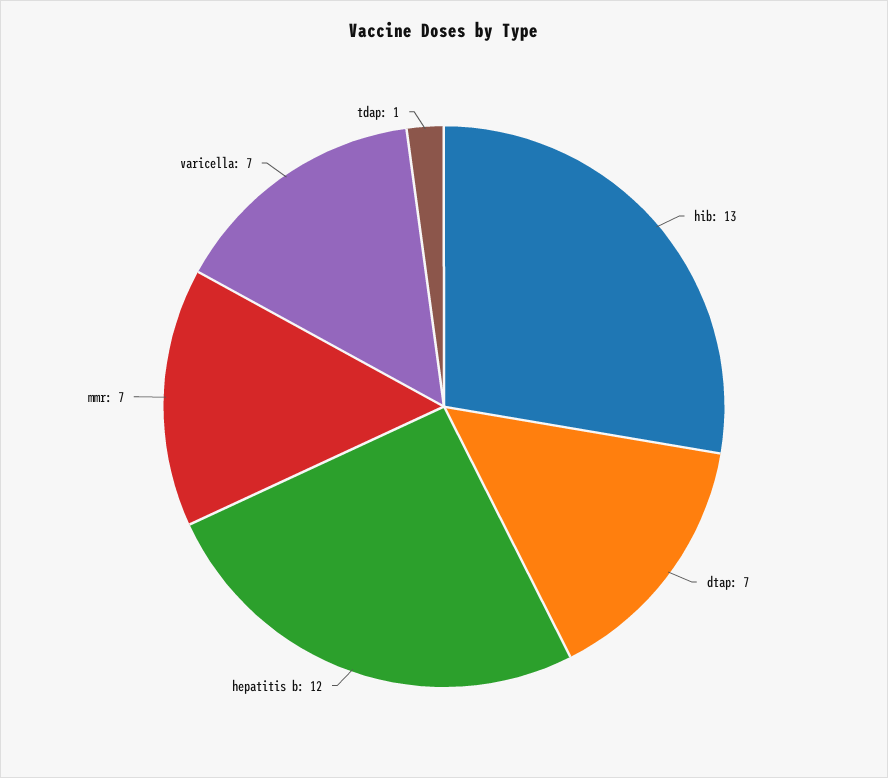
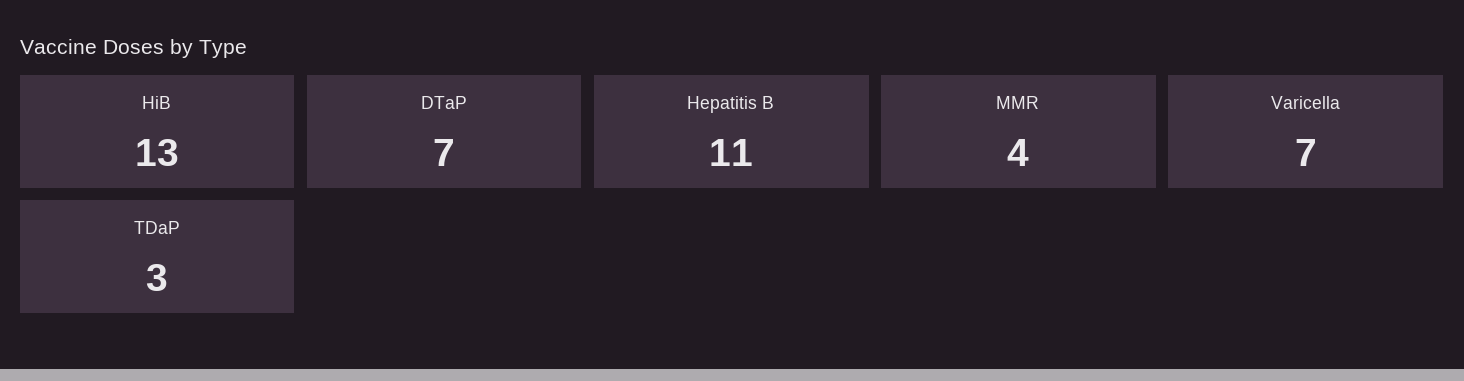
hepatitis b: 12 -> 11
mmr: 7 -> 4
tdap: 1 -> 3

